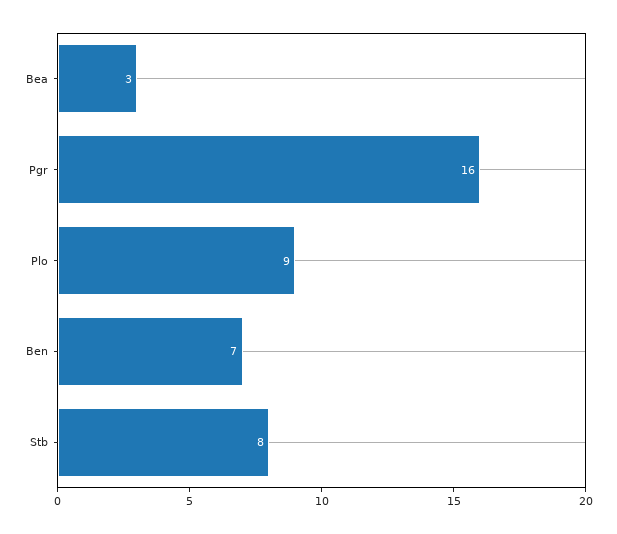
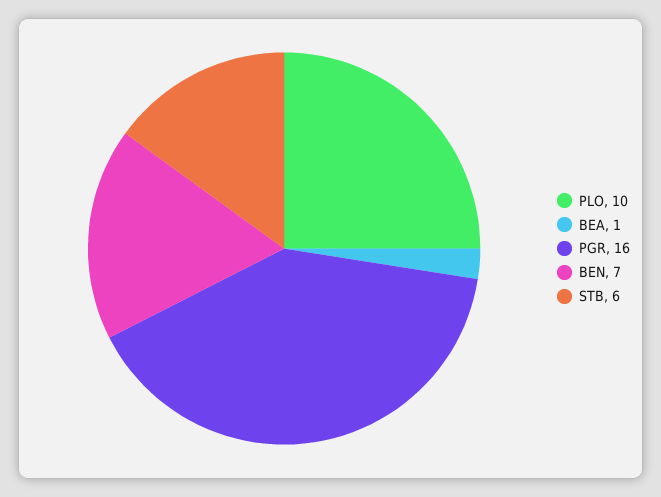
Bea: 3 -> 1
Plo: 9 -> 10
Stb: 8 -> 6

